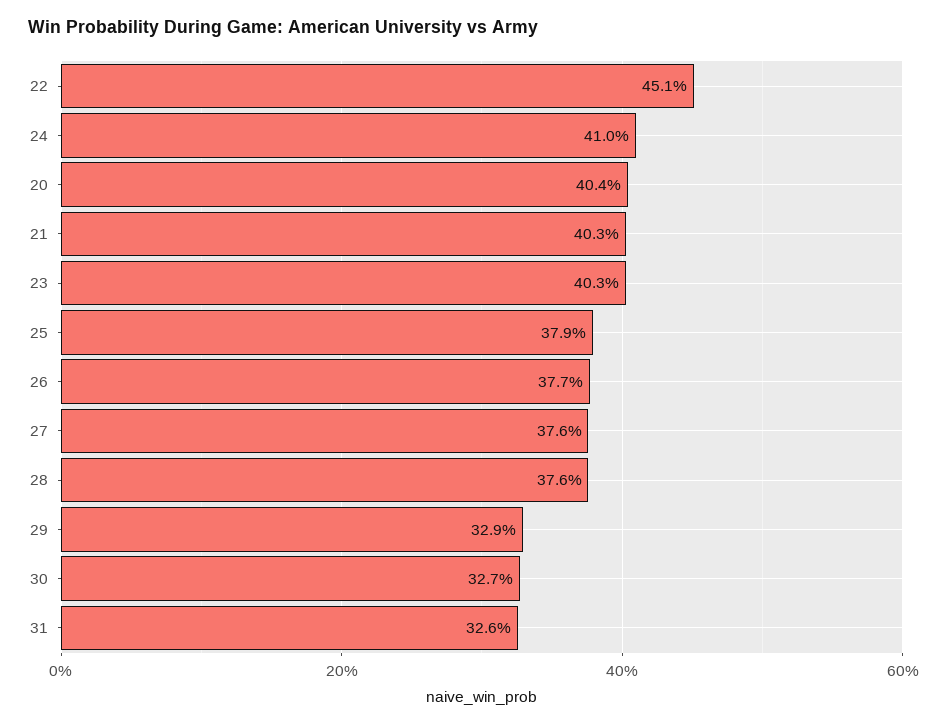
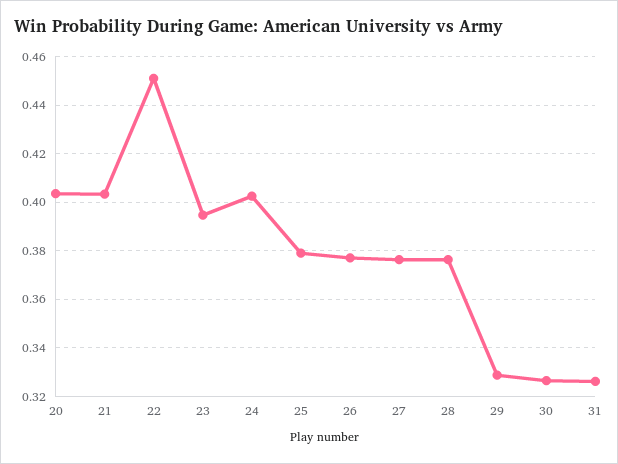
24: 0.41 -> 0.4025
23: 0.403 -> 0.395

